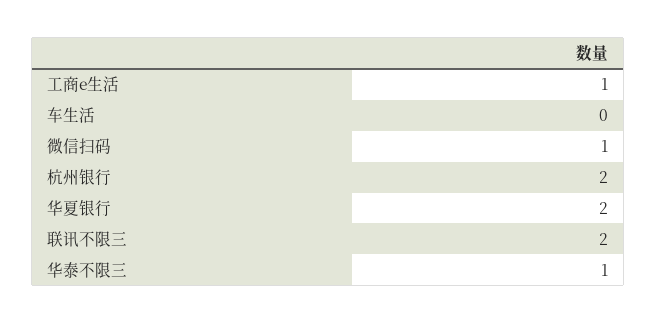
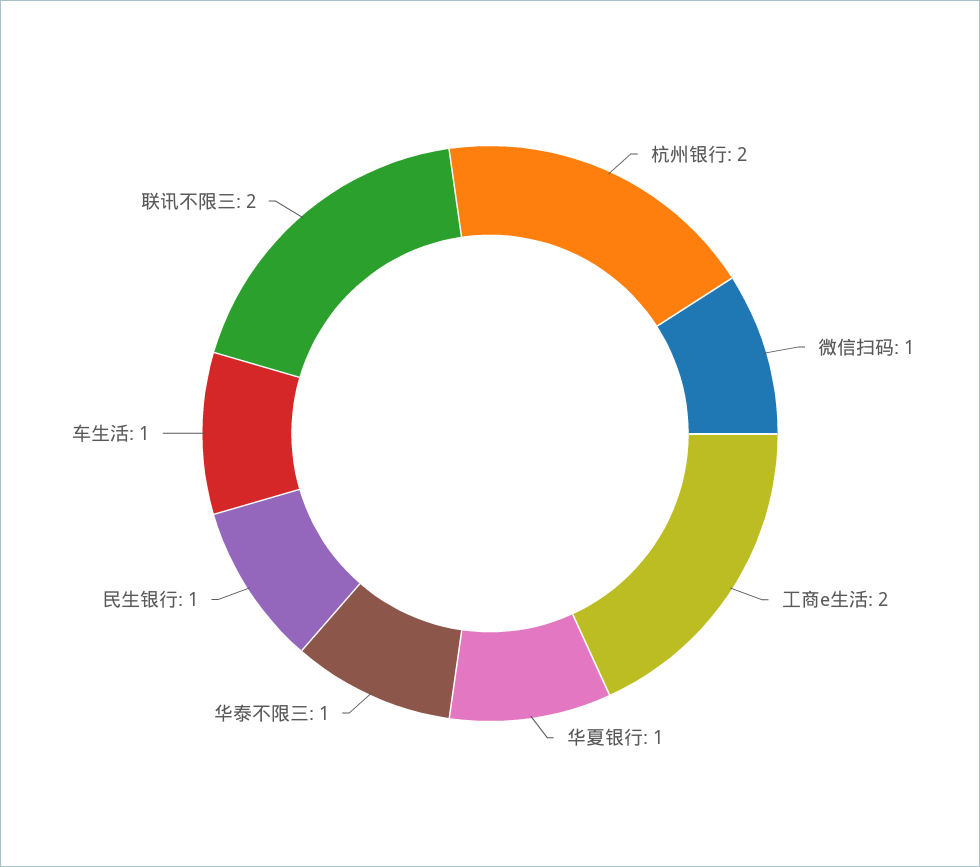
工商e生活: 1 -> 2
车生活: 0 -> 1
华夏银行: 2 -> 1
民生银行: none -> 1

